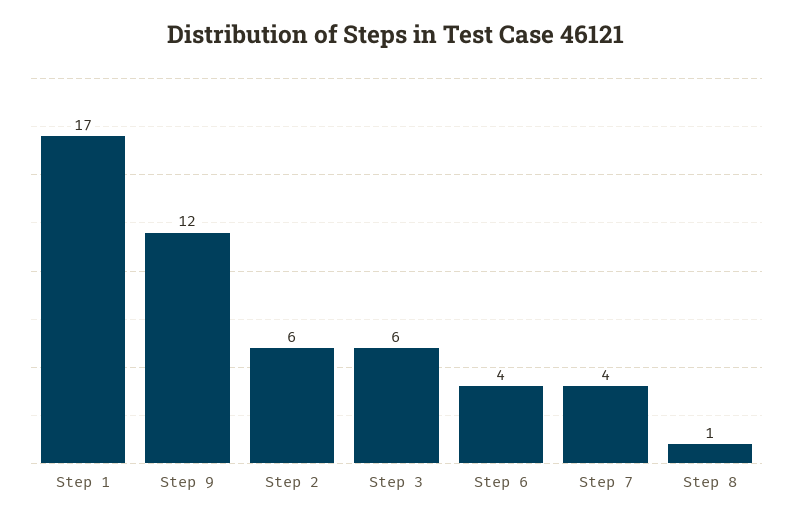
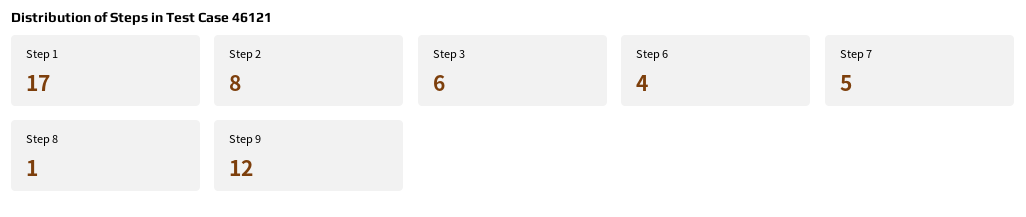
Step 2: 6 -> 8
Step 7: 4 -> 5

